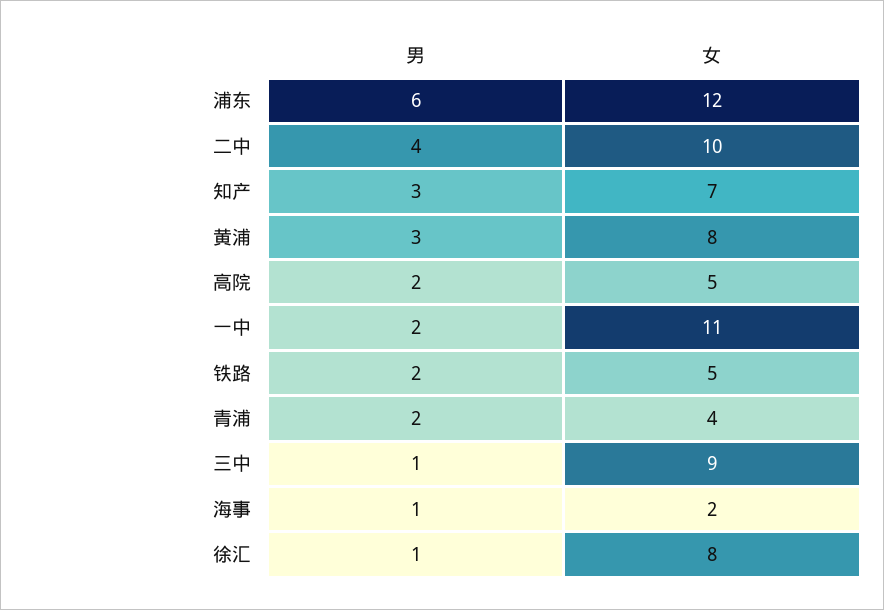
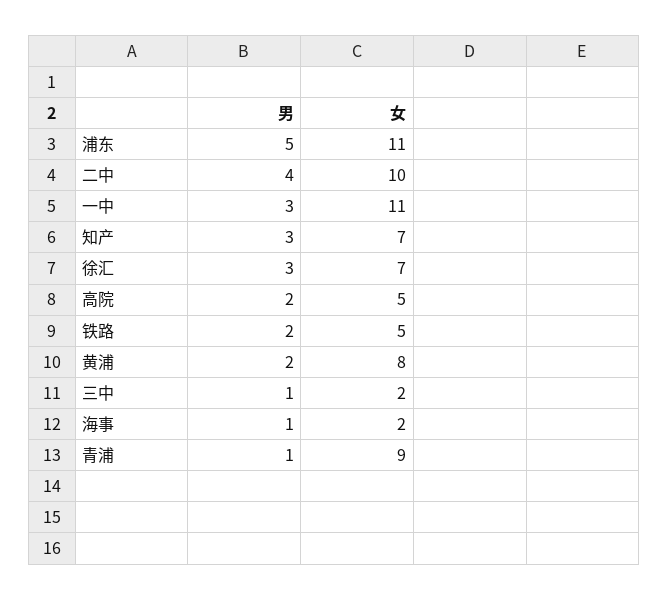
男, 浦东: 6 -> 5
女, 浦东: 12 -> 11
男, 黄浦: 3 -> 2
男, 一中: 2 -> 3
男, 青浦: 2 -> 1
女, 青浦: 4 -> 9
女, 三中: 9 -> 2
男, 徐汇: 1 -> 3
女, 徐汇: 8 -> 7

